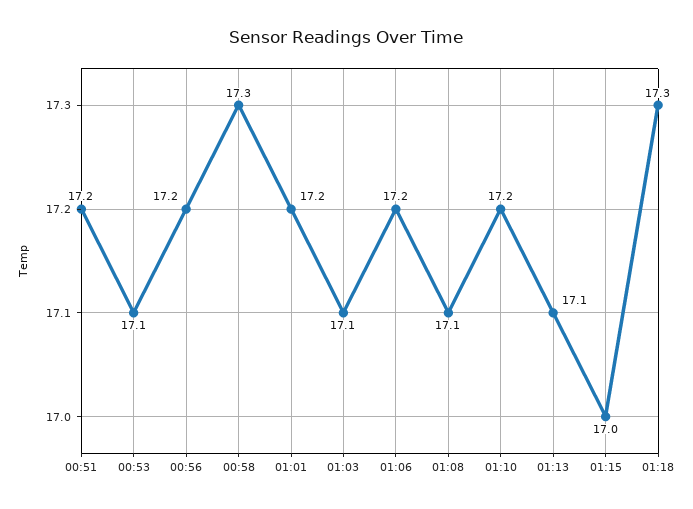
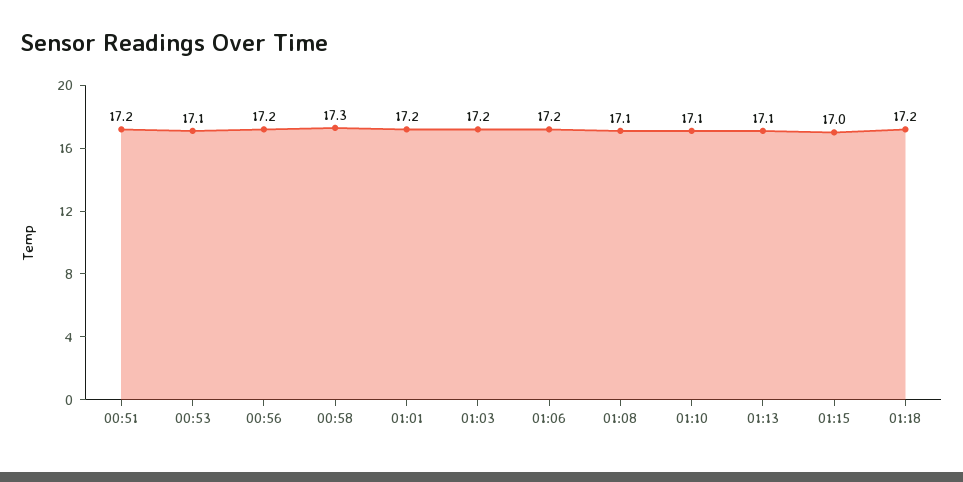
01:03: 17.1 -> 17.2
01:10: 17.2 -> 17.1
01:18: 17.3 -> 17.2

